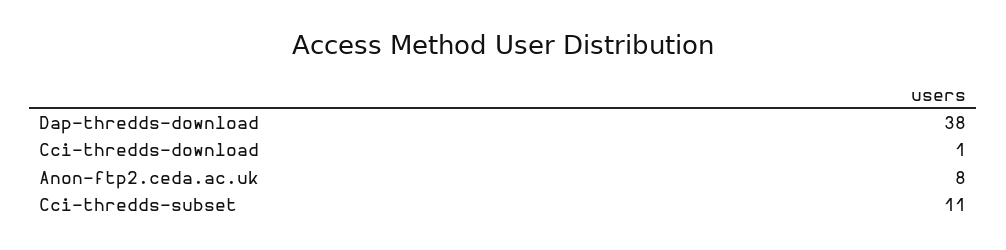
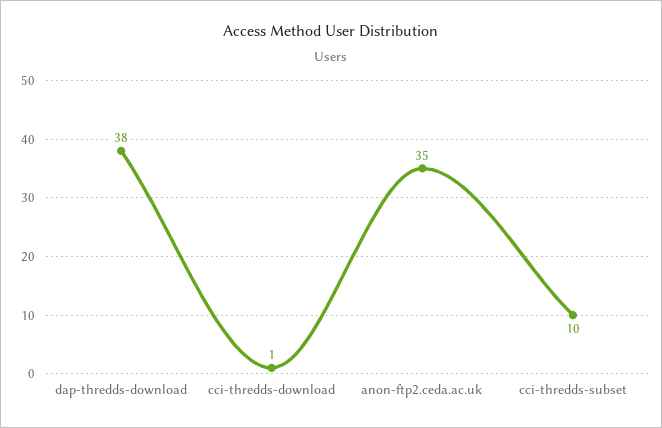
Anon-ftp2.ceda.ac.uk: 8 -> 35
Cci-thredds-subset: 11 -> 10

